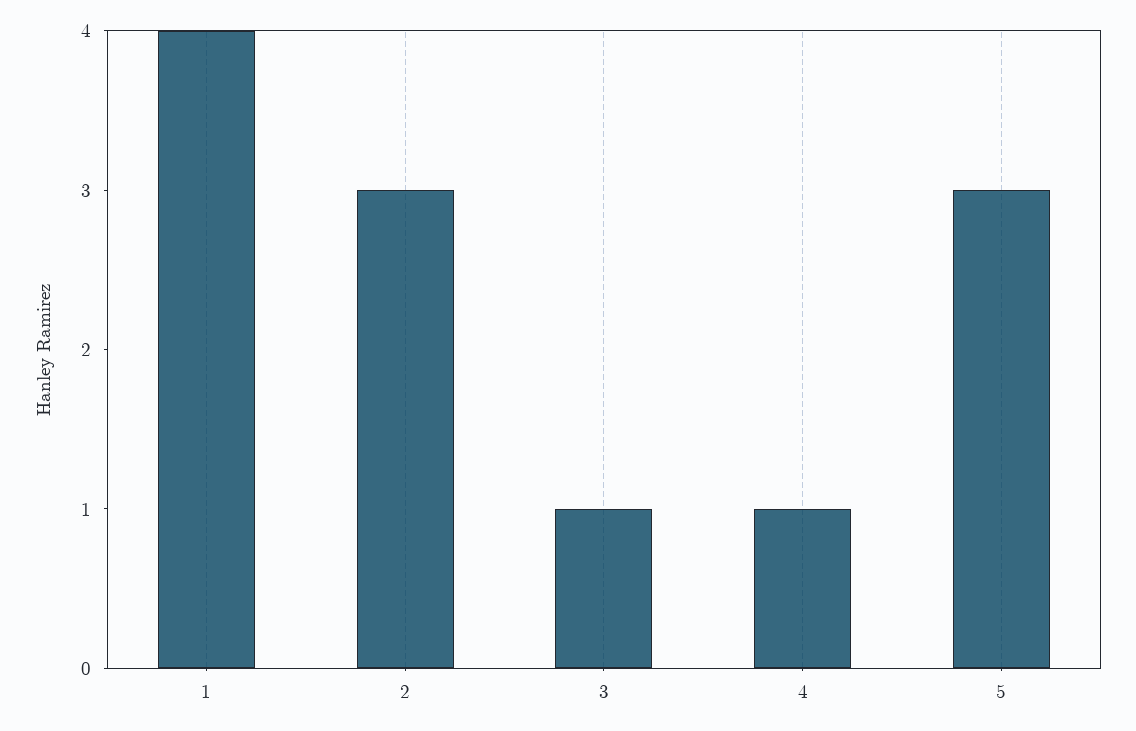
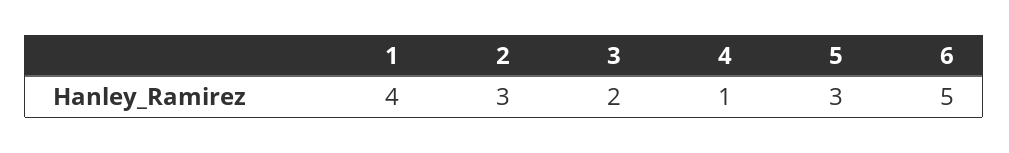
3: 1 -> 2
6: none -> 5

